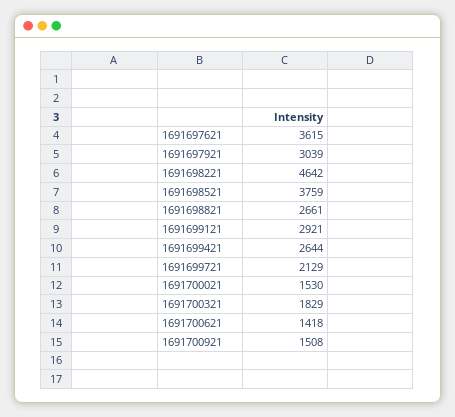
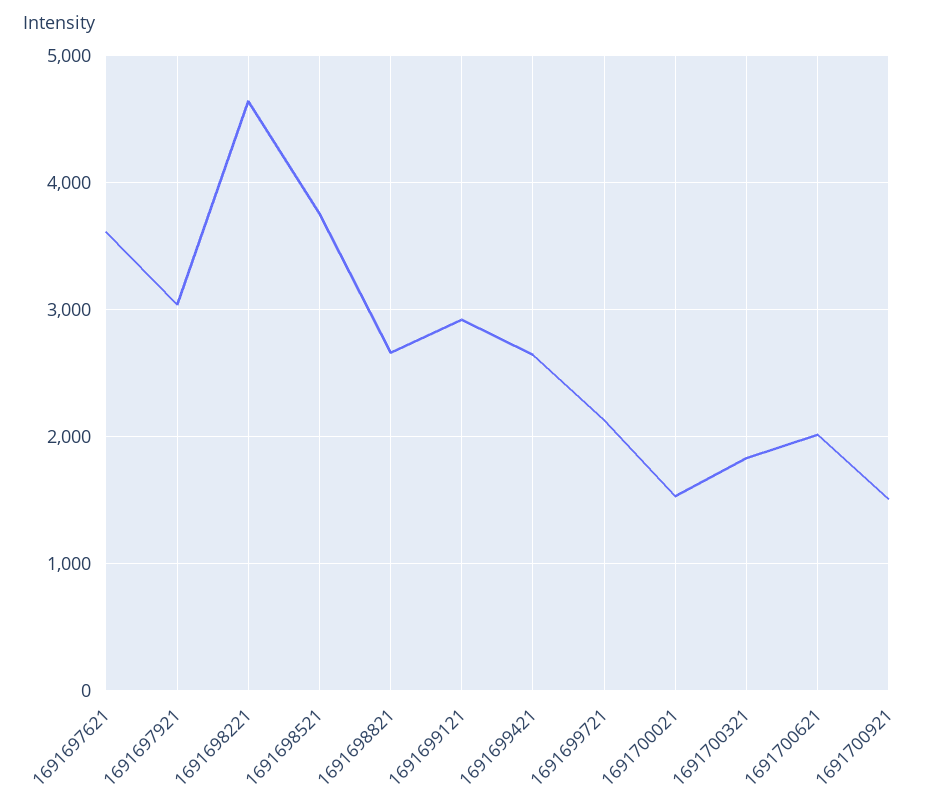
1691700621: 1418 -> 2000

